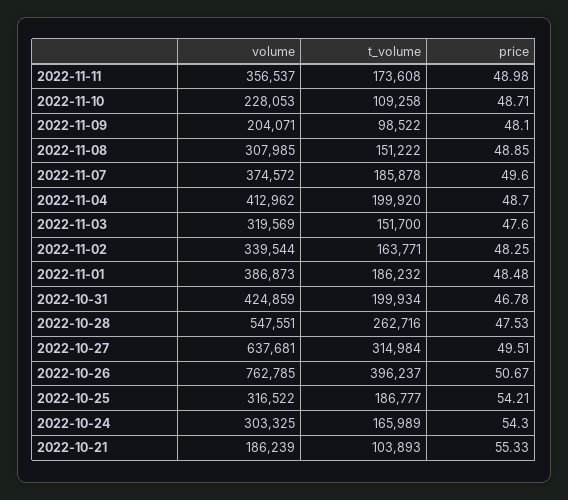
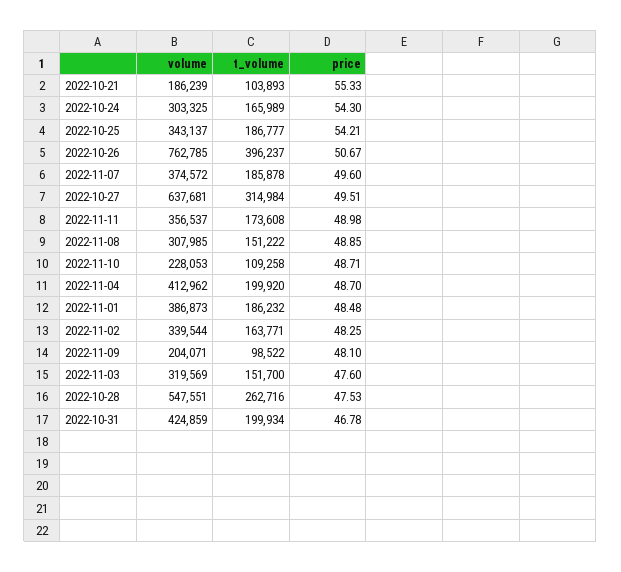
volume, 2022-10-25: 316522 -> 343137

